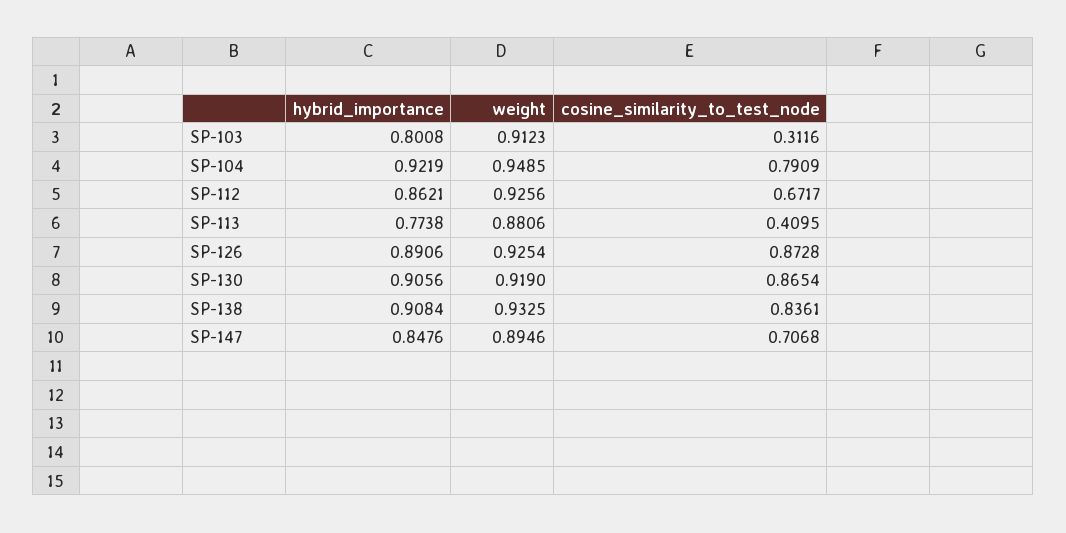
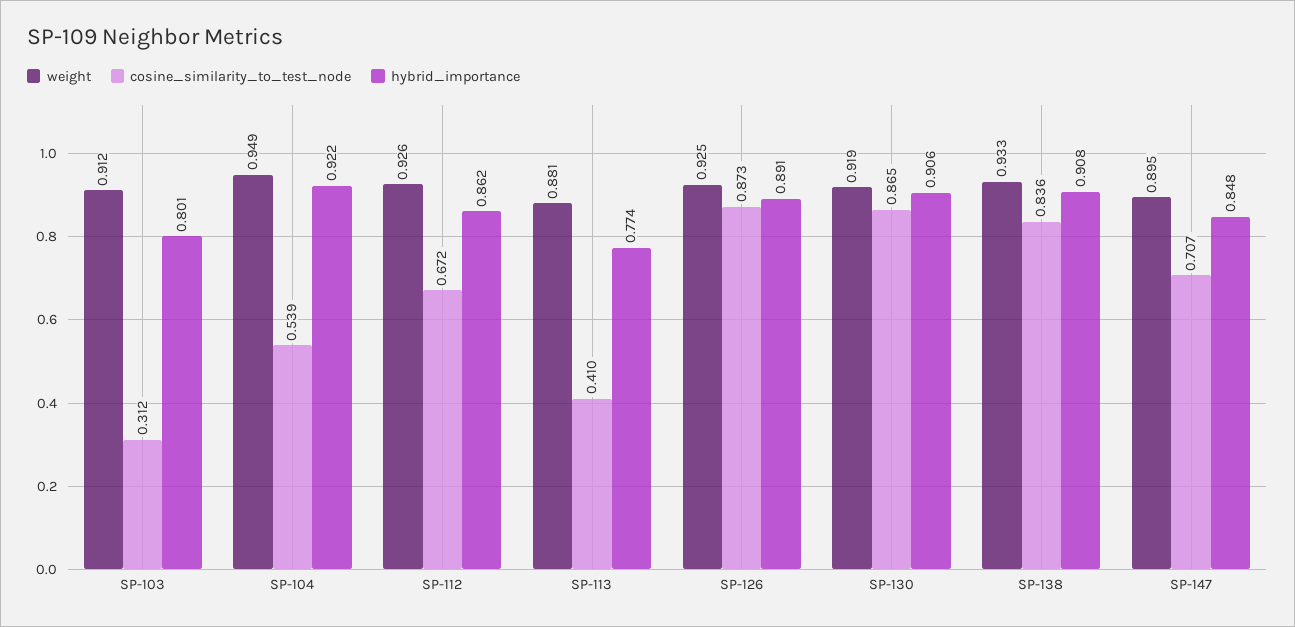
cosine_similarity_to_test_node, SP-104: 0.7909 -> 0.539

